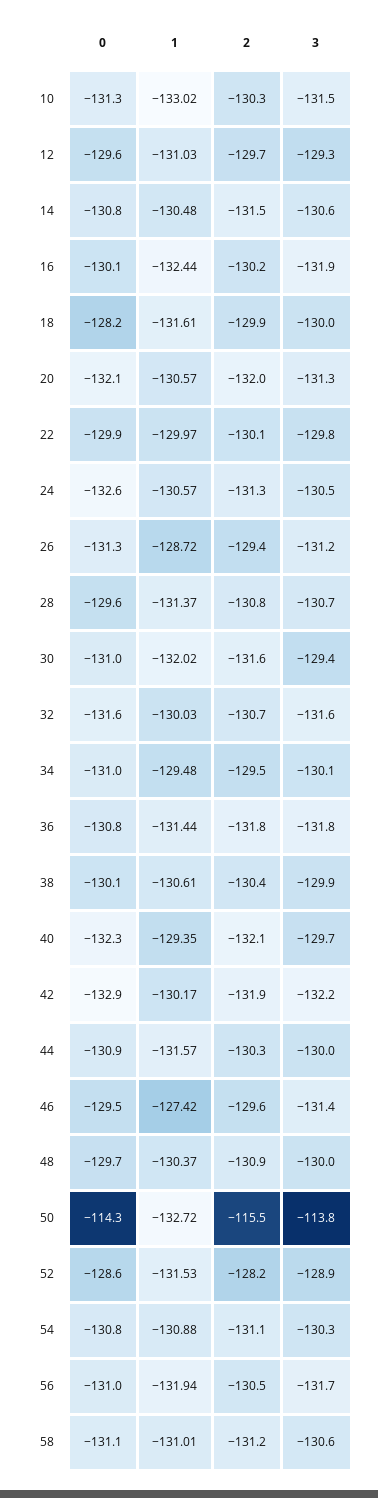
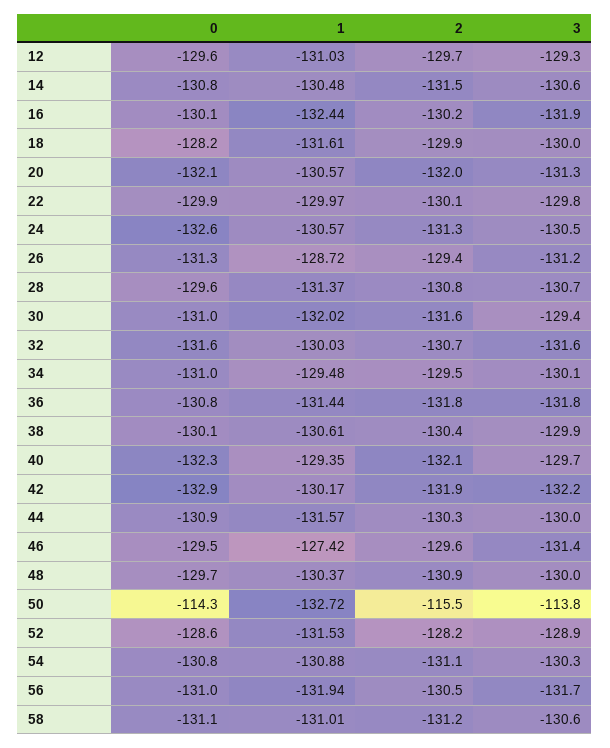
0, 10: -131.3 -> none
1, 10: -133.02 -> none
2, 10: -130.3 -> none
3, 10: -131.5 -> none

